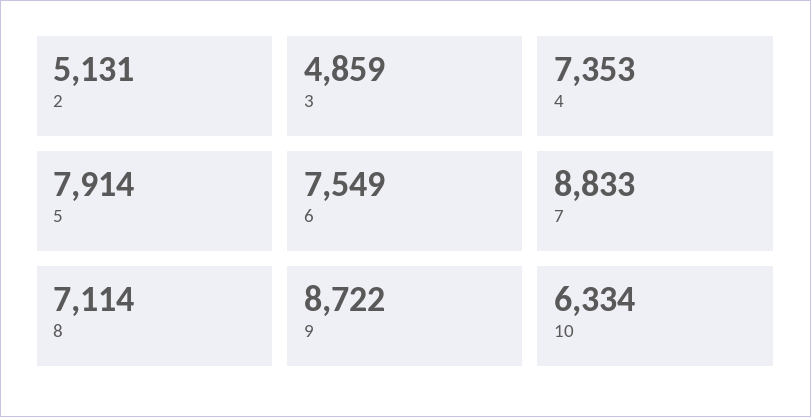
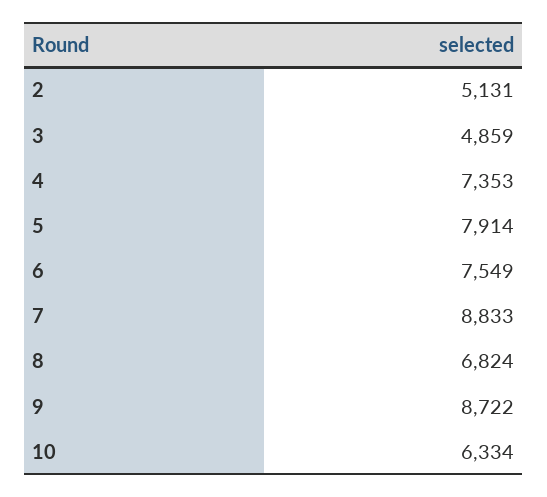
8: 7114 -> 6824

